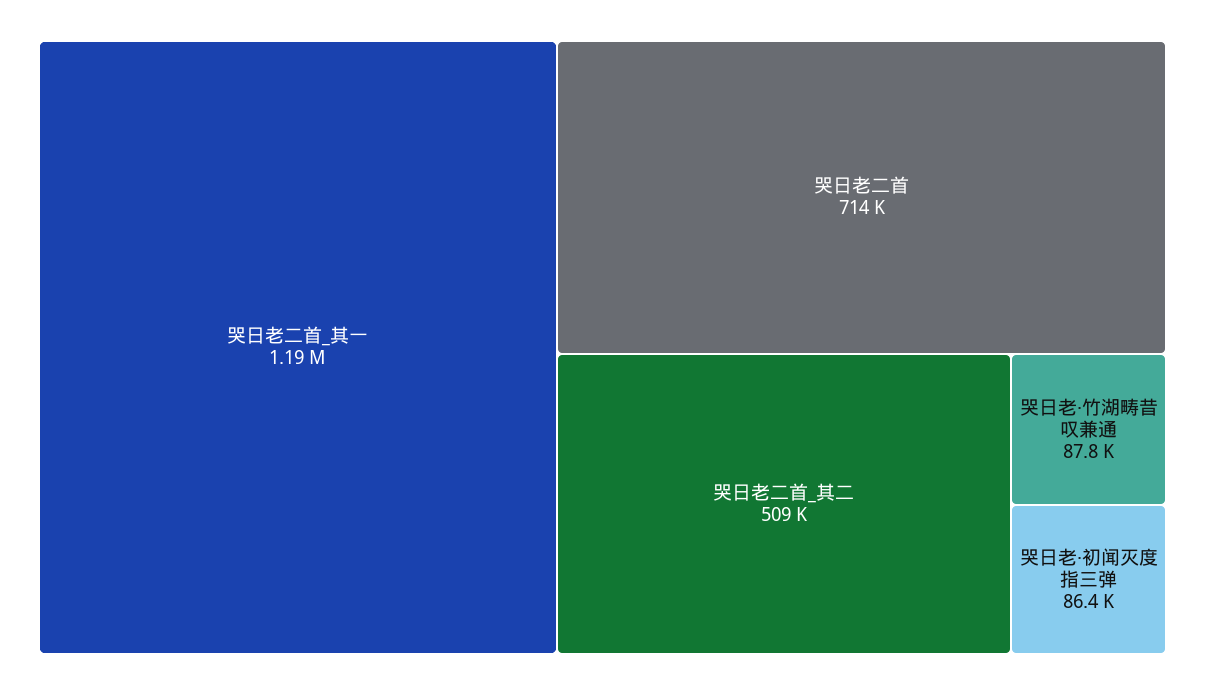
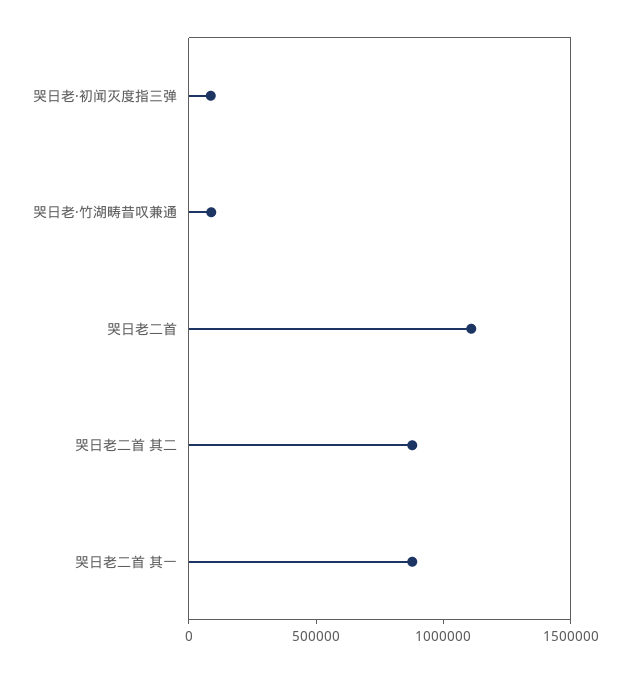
哭日老二首_其一: 1190000 -> 900000
哭日老二首: 714000 -> 1100000
哭日老二首_其二: 509000 -> 900000

